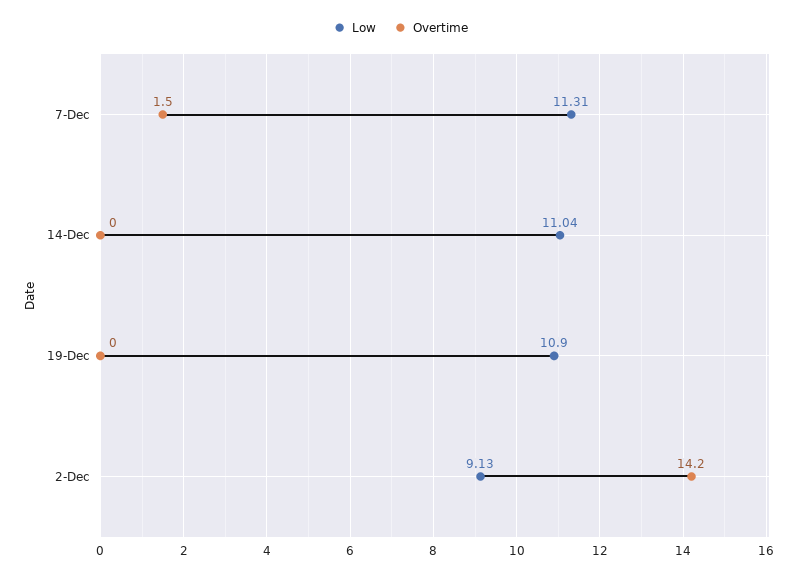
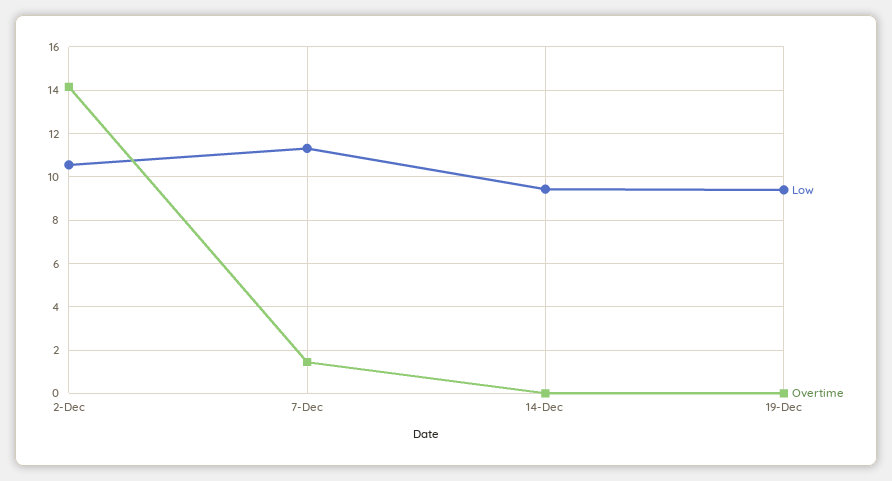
Low, 14-Dec: 11.04 -> 9.5
Low, 19-Dec: 10.9 -> 9.5
Low, 2-Dec: 9.13 -> 10.5

